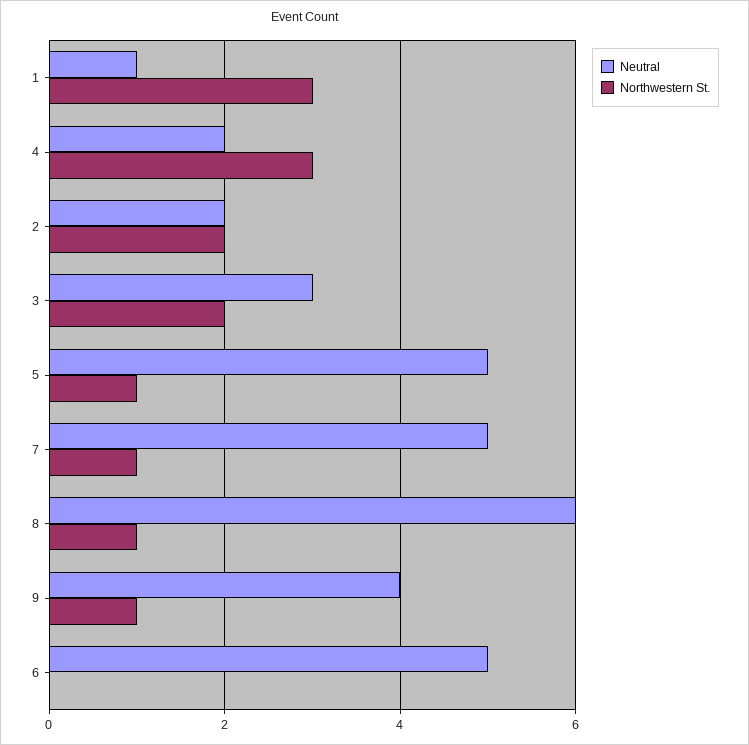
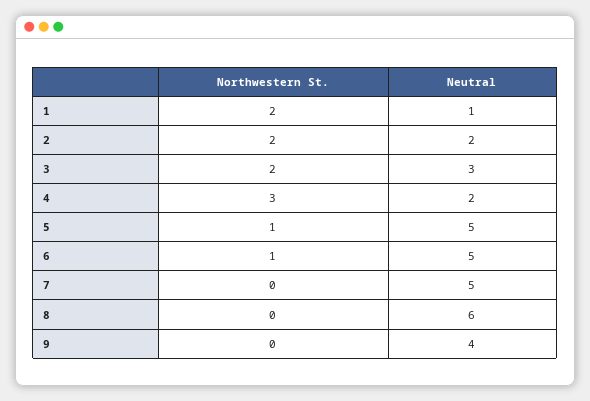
Northwestern St., 1: 3 -> 2
Northwestern St., 7: 1 -> 0
Northwestern St., 8: 1 -> 0
Northwestern St., 9: 1 -> 0
Northwestern St., 6: 0 -> 1

